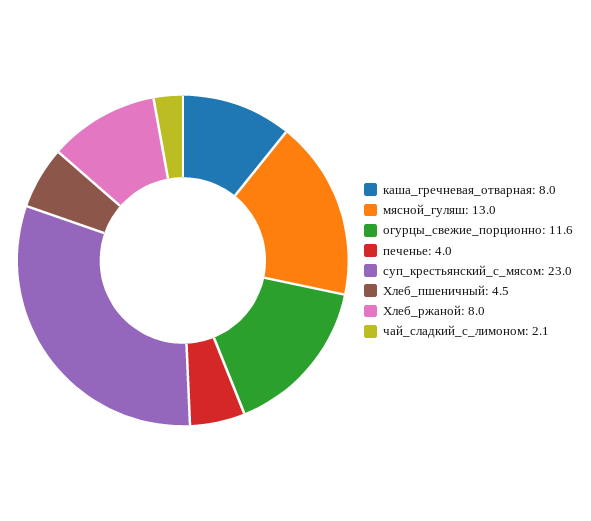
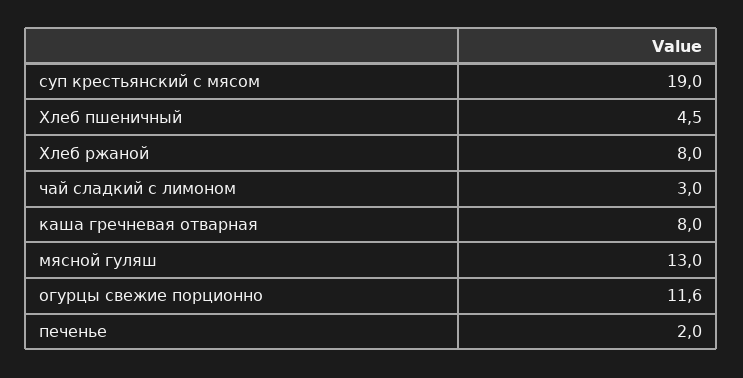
печенье: 4 -> 2
суп_крестьянский_с_мясом: 23 -> 19
чай_сладкий_с_лимоном: 2.1 -> 3

